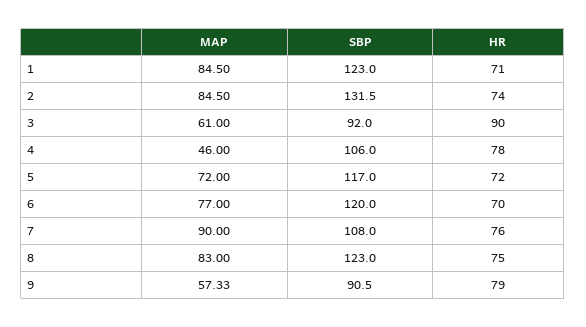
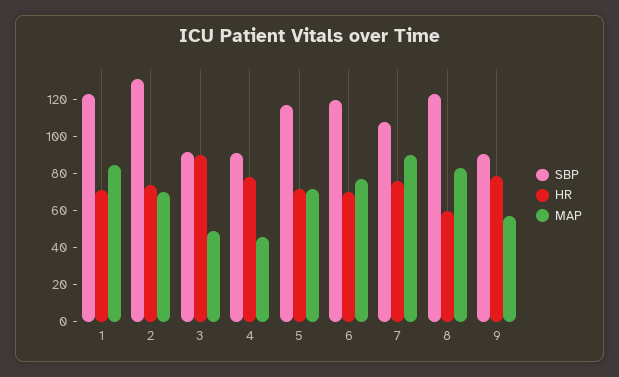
MAP, 2: 84.5 -> 70
MAP, 3: 61 -> 50
SBP, 4: 106 -> 90
HR, 8: 75 -> 60

